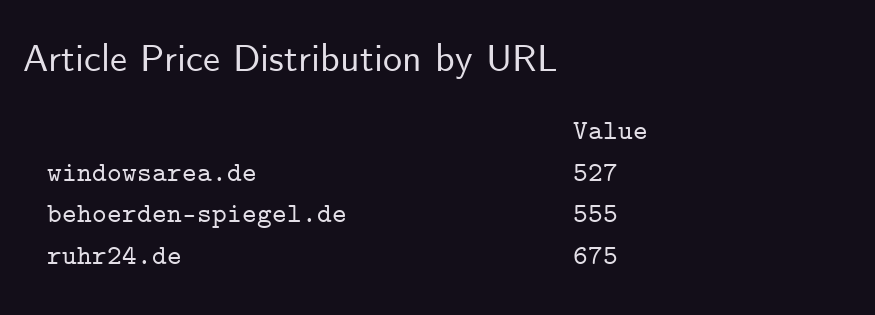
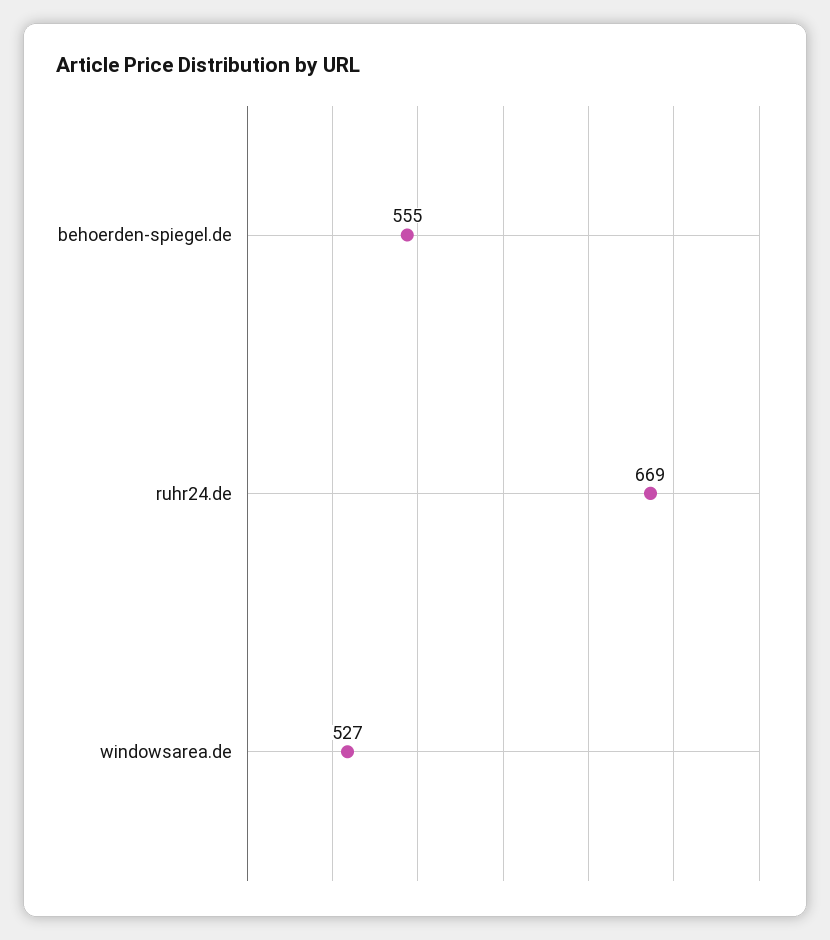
ruhr24.de: 675 -> 669

